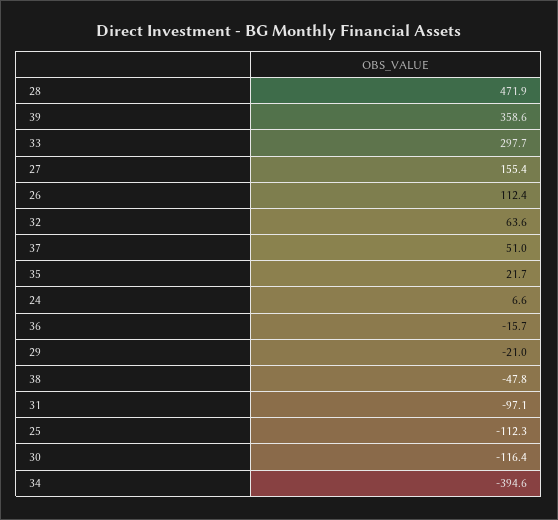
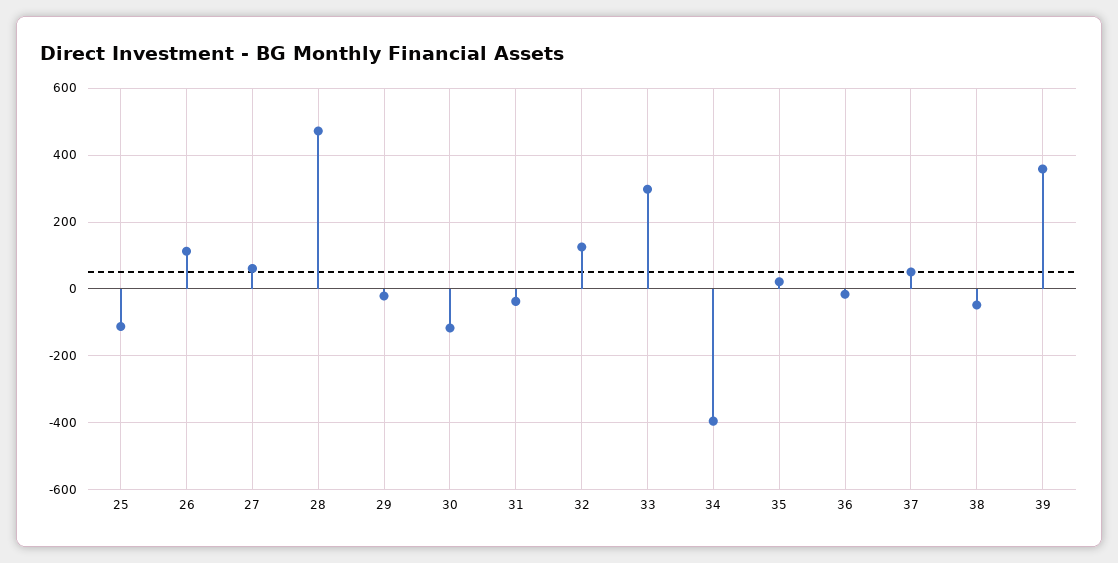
27: 155.4 -> 60
32: 63.6 -> 120
24: 6.6 -> none
31: -97.1 -> -40

